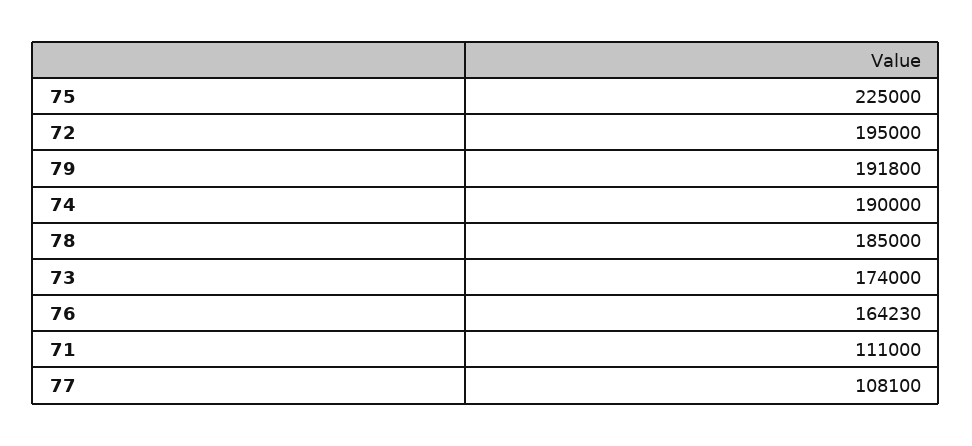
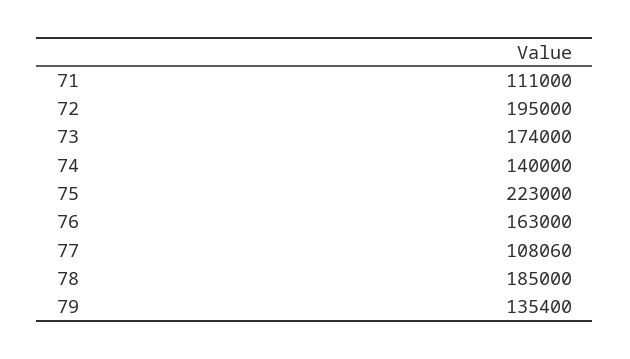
75: 225000 -> 223000
79: 191800 -> 135400
74: 190000 -> 140000
76: 164230 -> 163000
77: 108100 -> 108060

